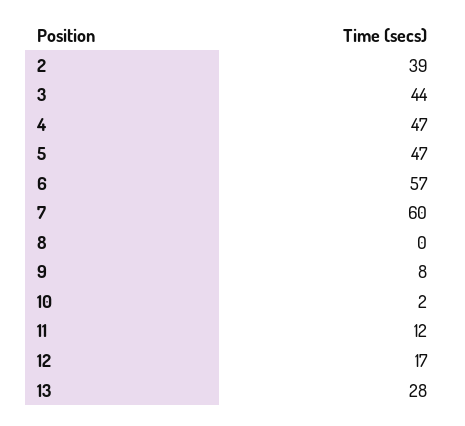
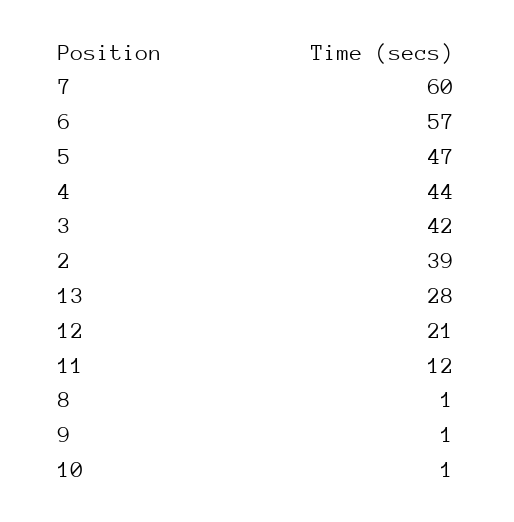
3: 44 -> 42
4: 47 -> 44
8: 0 -> 1
9: 8 -> 1
10: 2 -> 1
12: 17 -> 21

